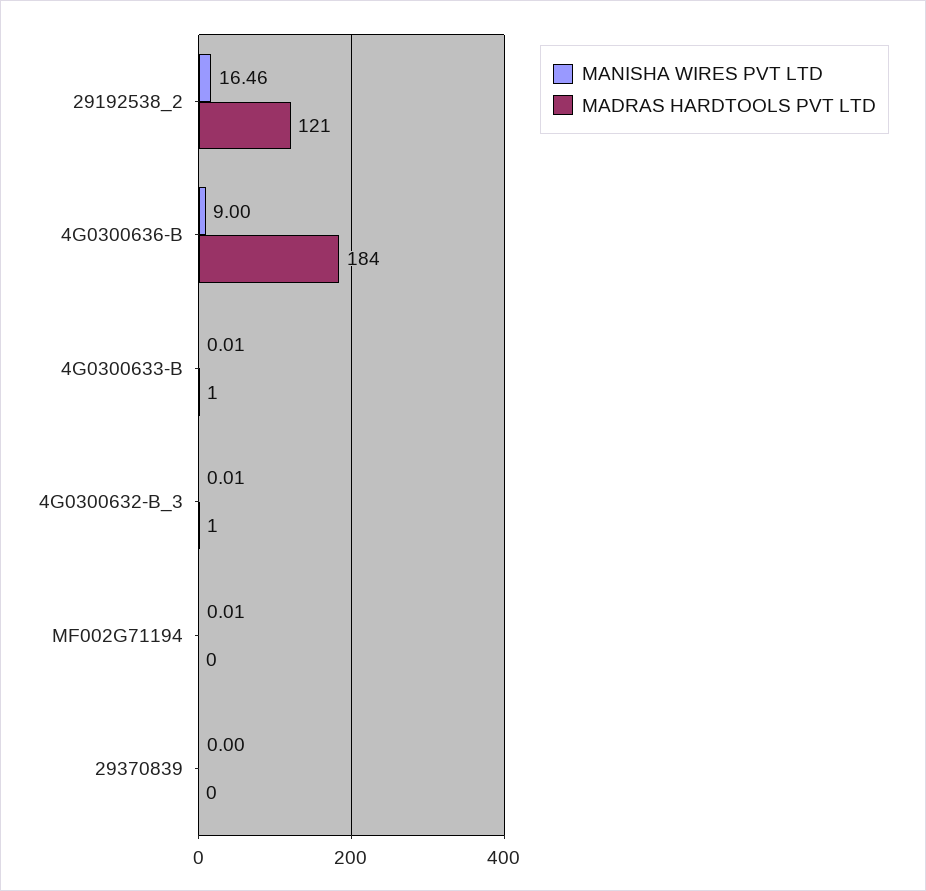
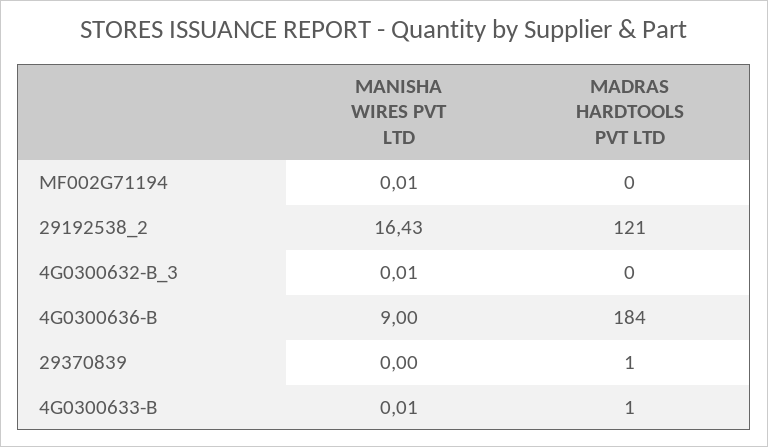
MANISHA WIRES PVT LTD, 29192538_2: 16.46 -> 16.43
MADRAS HARDTOOLS PVT LTD, 4G0300632-B_3: 1 -> 0
MADRAS HARDTOOLS PVT LTD, 29370839: 0 -> 1

